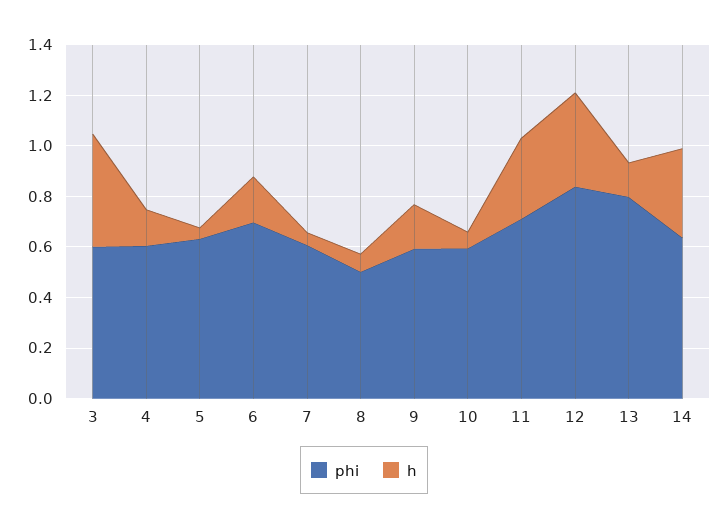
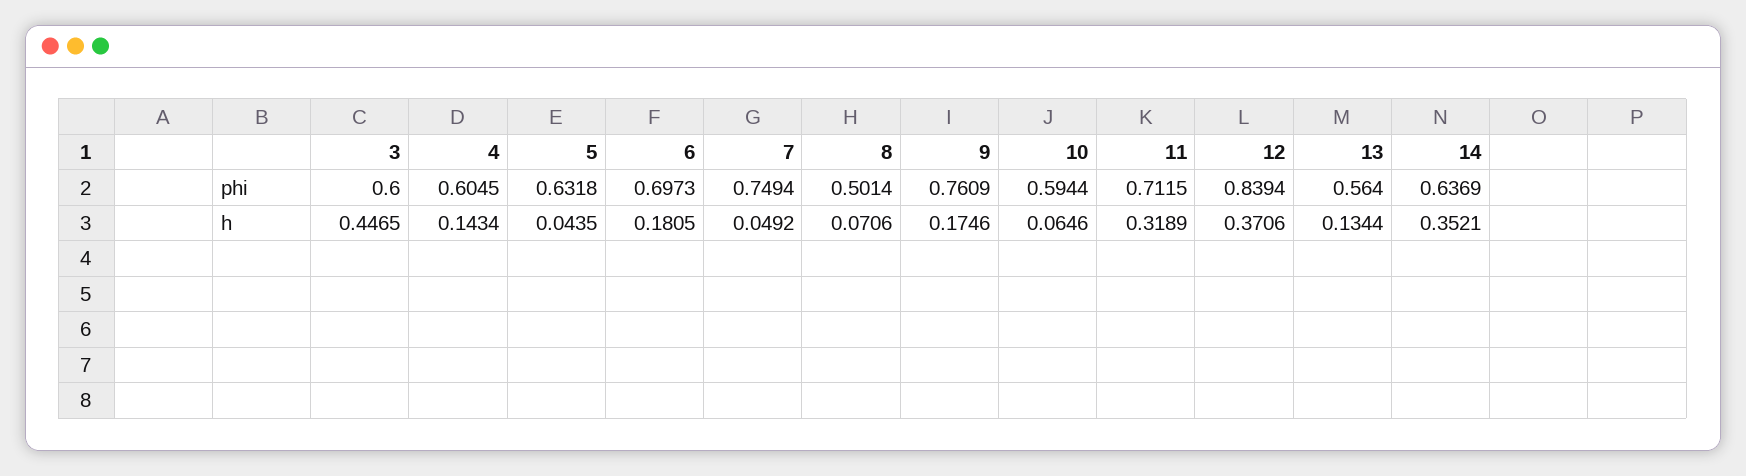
phi, 7: 0.6 -> 0.7494
phi, 9: 0.6 -> 0.7609
phi, 13: 0.8 -> 0.564

